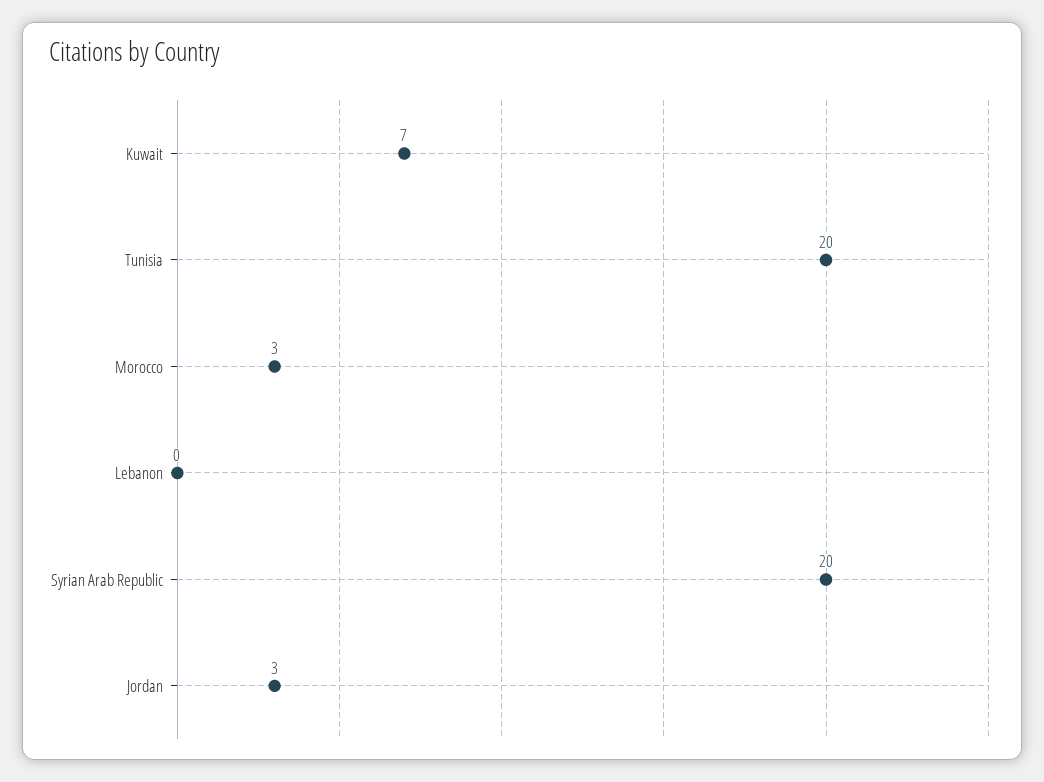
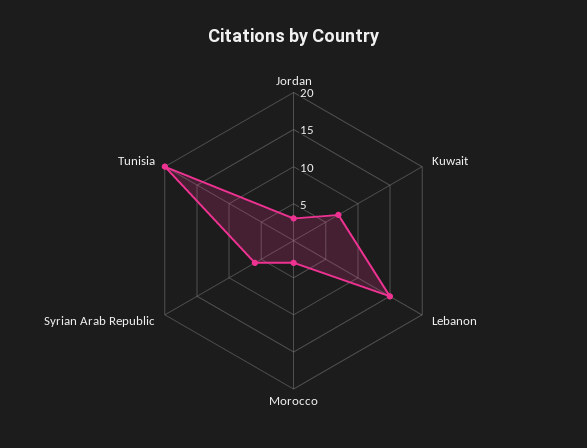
Lebanon: 0 -> 15
Syrian Arab Republic: 20 -> 5

